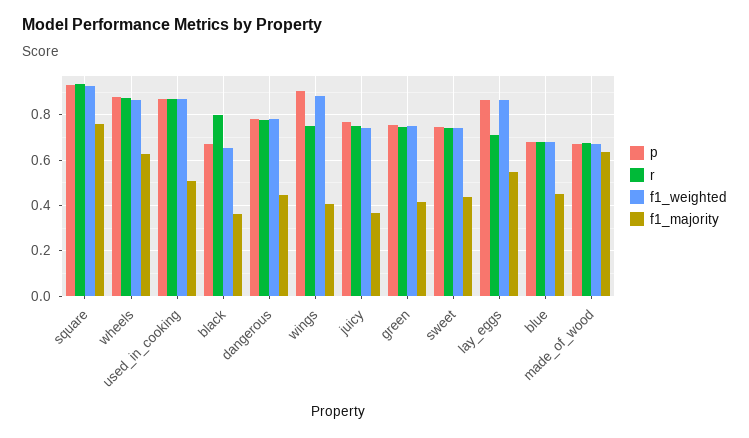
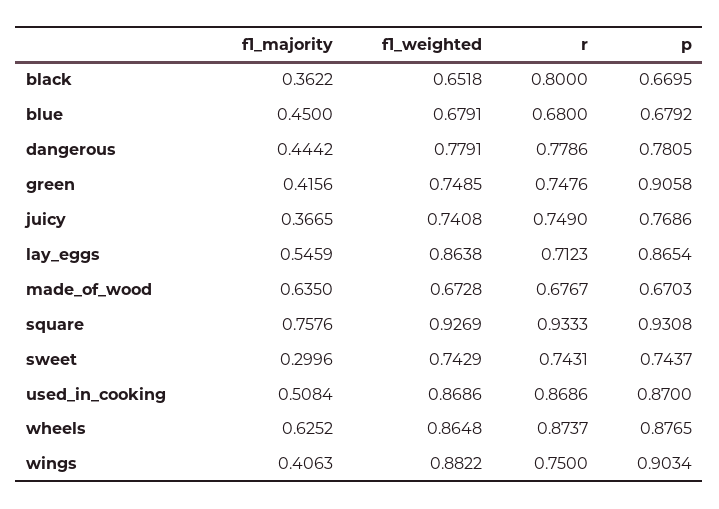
p, green: 0.75 -> 0.9058
f1_majority, sweet: 0.45 -> 0.2996

